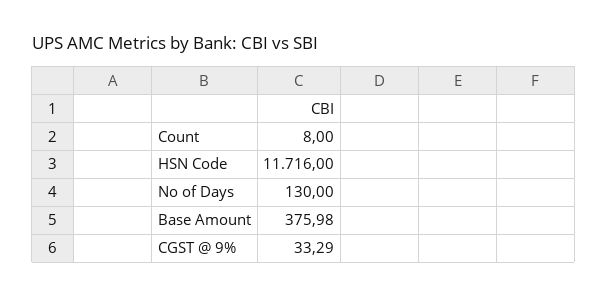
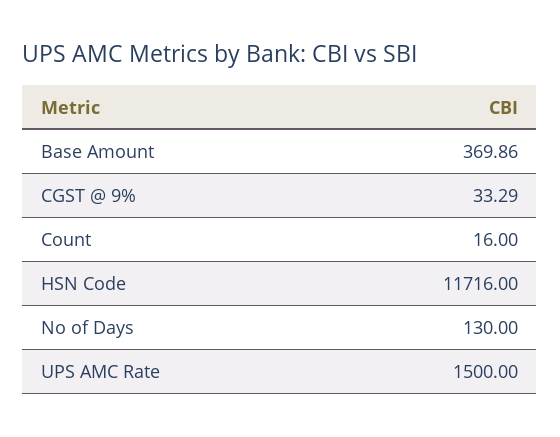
Count: 8 -> 16
Base Amount: 375.98 -> 369.86
UPS AMC Rate: none -> 1500

